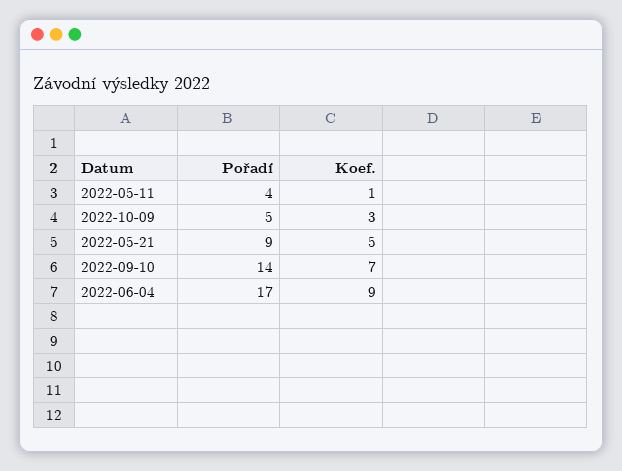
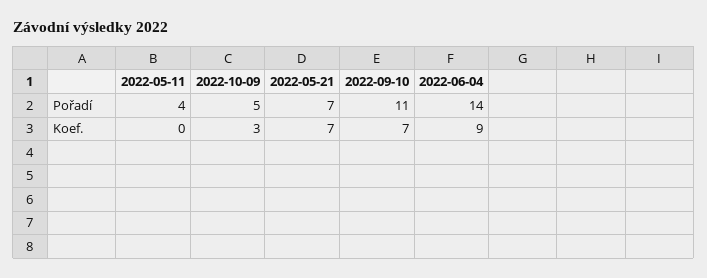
Koef., 2022-05-11: 1 -> 0
Pořadí, 2022-05-21: 9 -> 7
Koef., 2022-05-21: 5 -> 7
Pořadí, 2022-09-10: 14 -> 11
Pořadí, 2022-06-04: 17 -> 14

